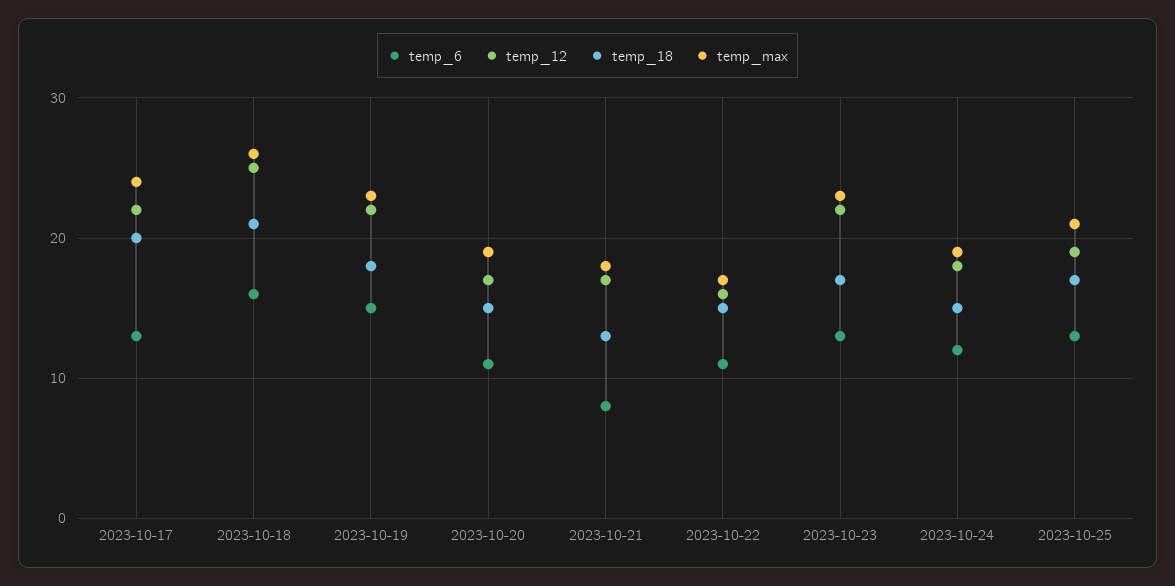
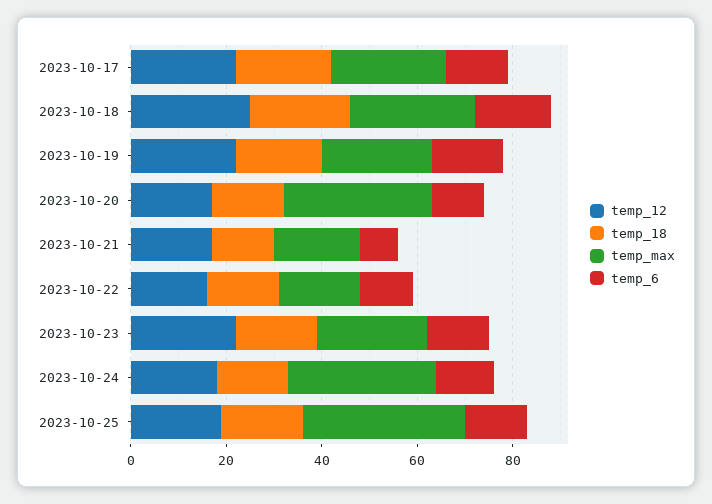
temp_max, 2023-10-20: 19 -> 30
temp_max, 2023-10-24: 19 -> 30
temp_max, 2023-10-25: 21 -> 35

